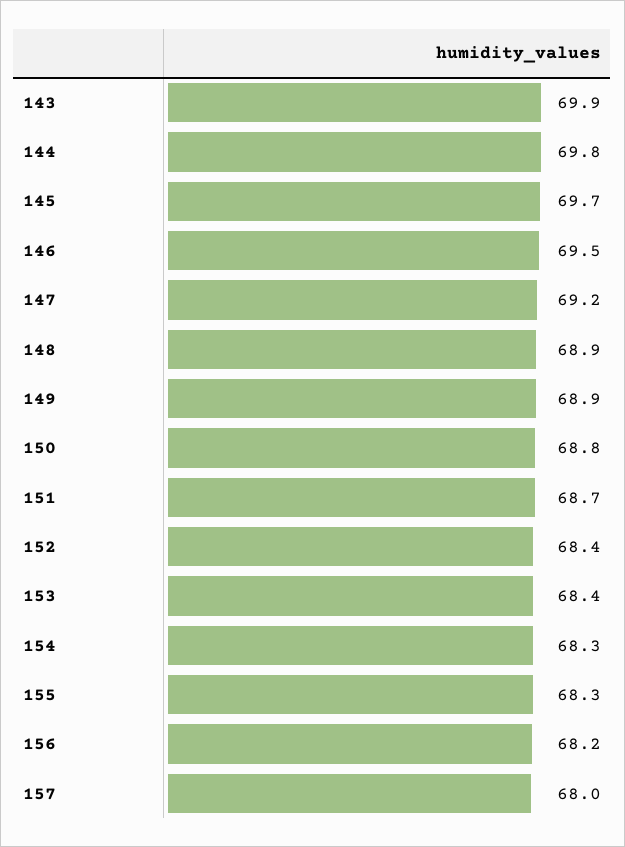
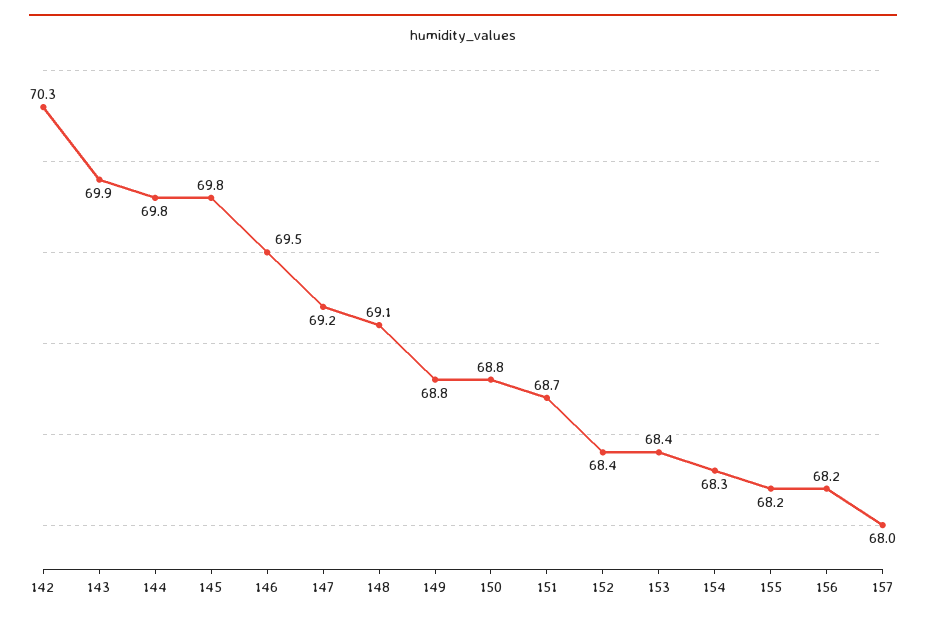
145: 69.7 -> 69.8
148: 68.9 -> 69.1
149: 68.9 -> 68.8
155: 68.3 -> 68.2
142: none -> 70.3

